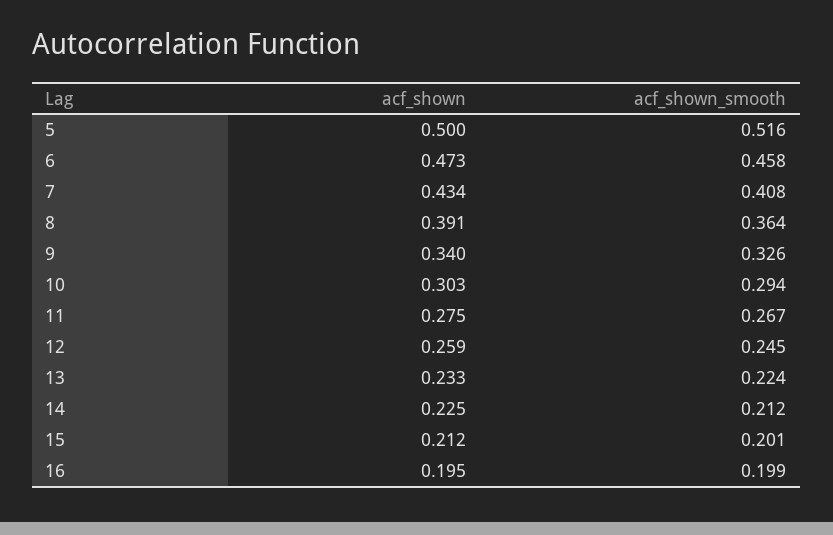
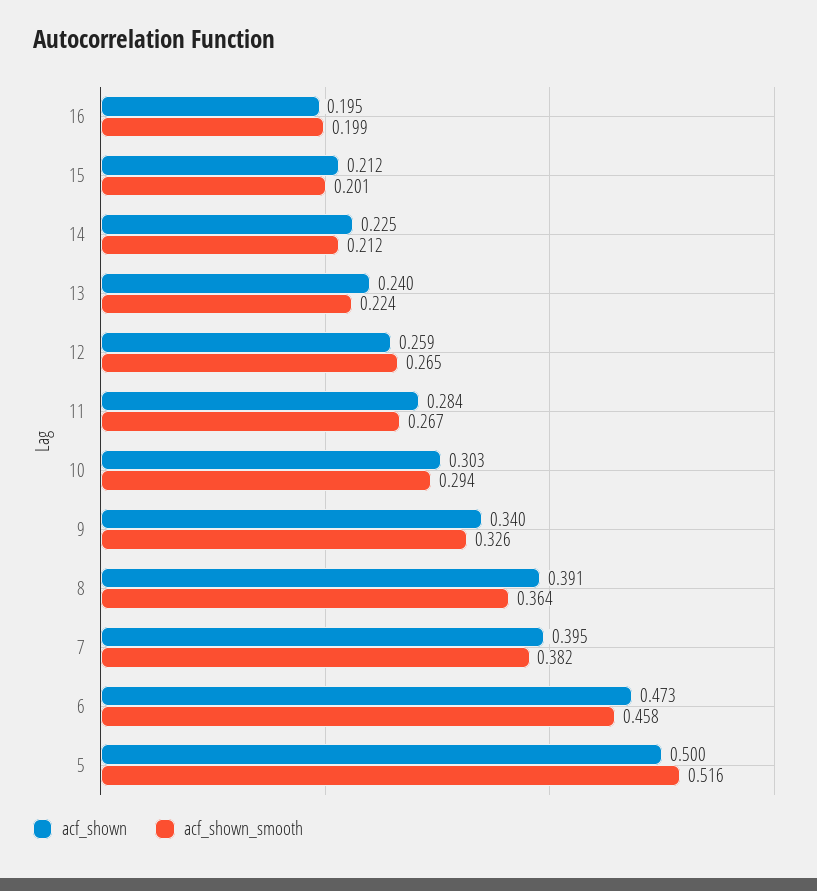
acf_shown, 7: 0.434 -> 0.395
acf_shown_smooth, 7: 0.408 -> 0.382
acf_shown, 11: 0.275 -> 0.284
acf_shown_smooth, 12: 0.245 -> 0.265
acf_shown, 13: 0.233 -> 0.24

